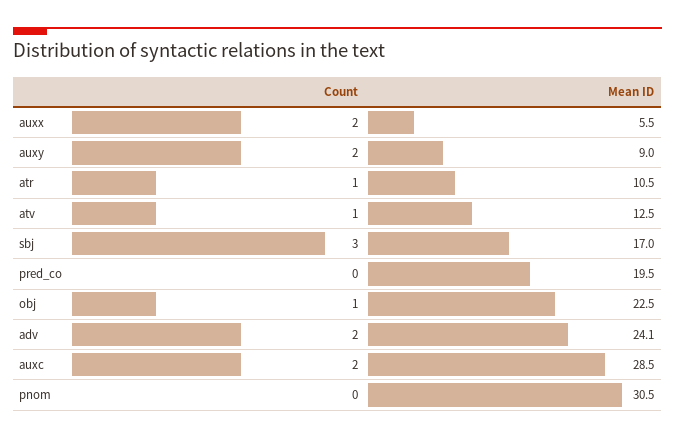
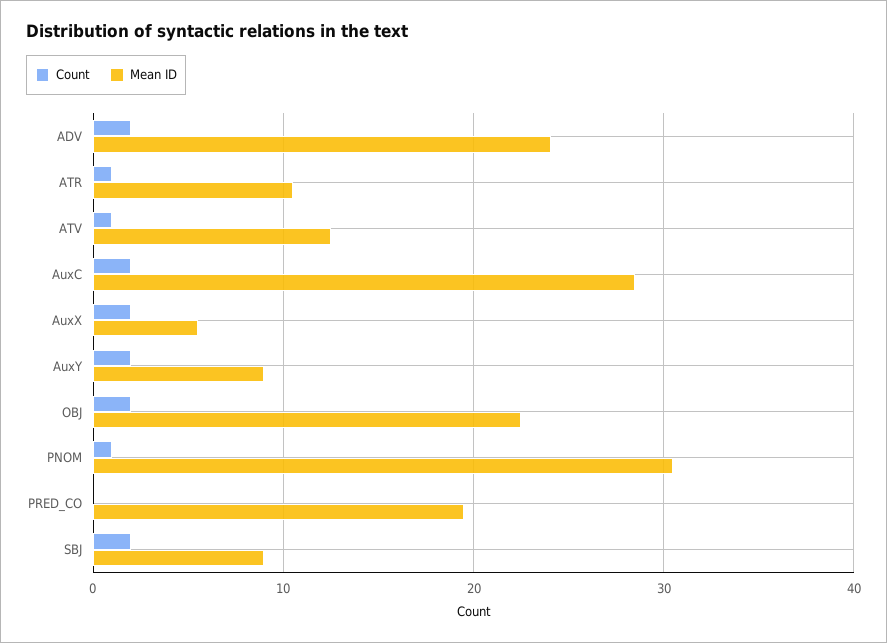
Count, sbj: 3 -> 2
Mean ID, sbj: 17 -> 9
Count, obj: 1 -> 2
Count, pnom: 0 -> 1

